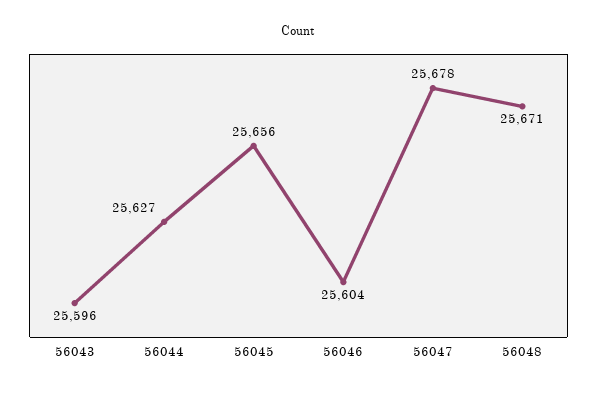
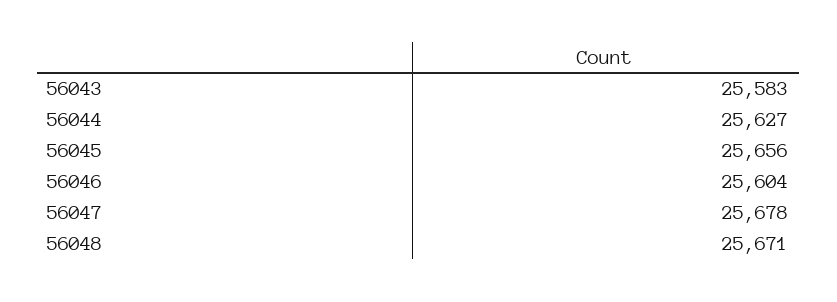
56043: 25596 -> 25583

